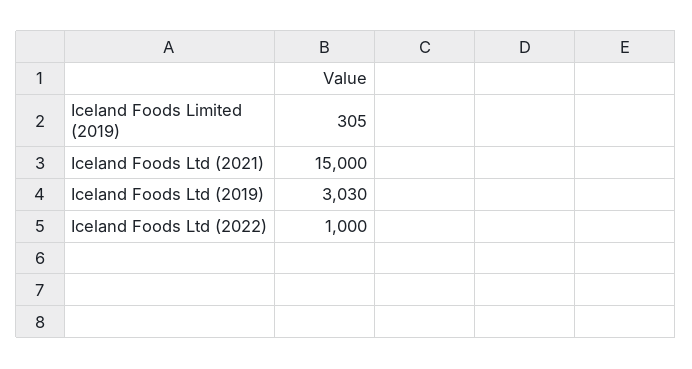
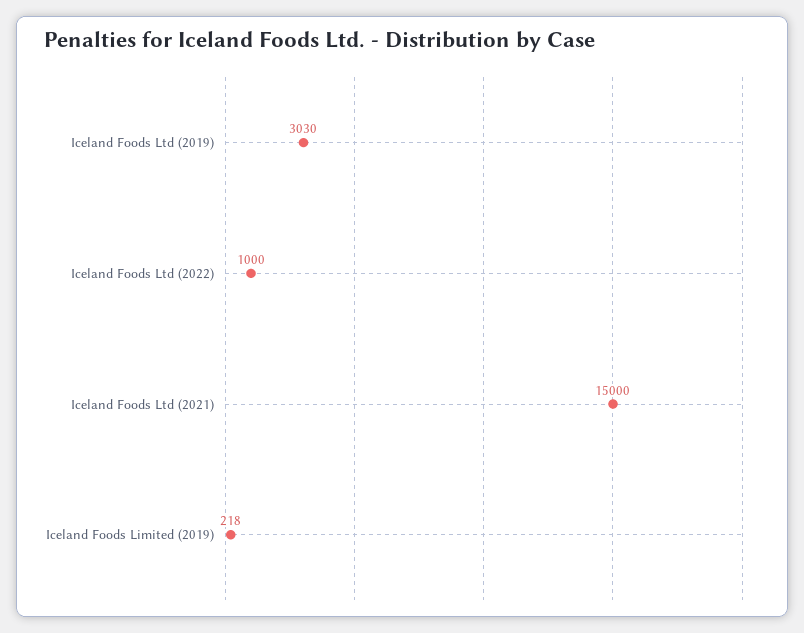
Iceland Foods Limited (2019): 305 -> 218

